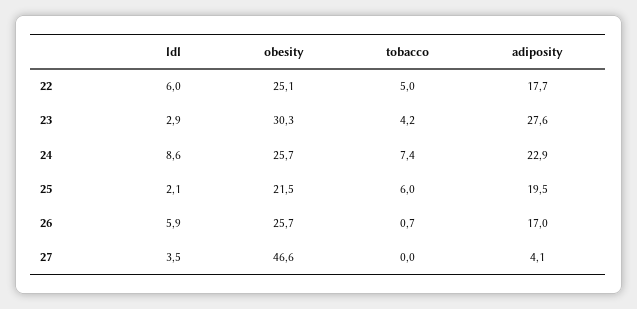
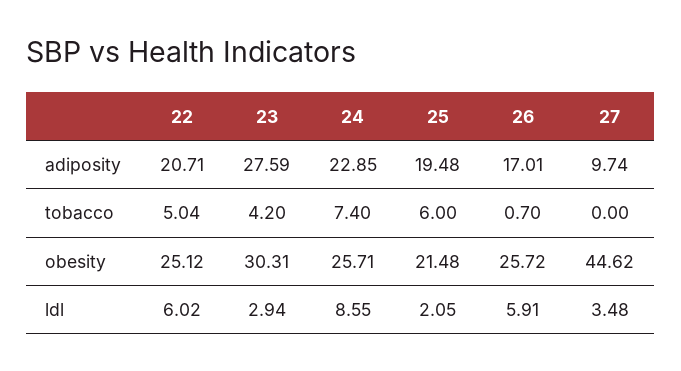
adiposity, 22: 17.7 -> 20.71
obesity, 27: 46.6 -> 44.62
adiposity, 27: 4.1 -> 9.74

